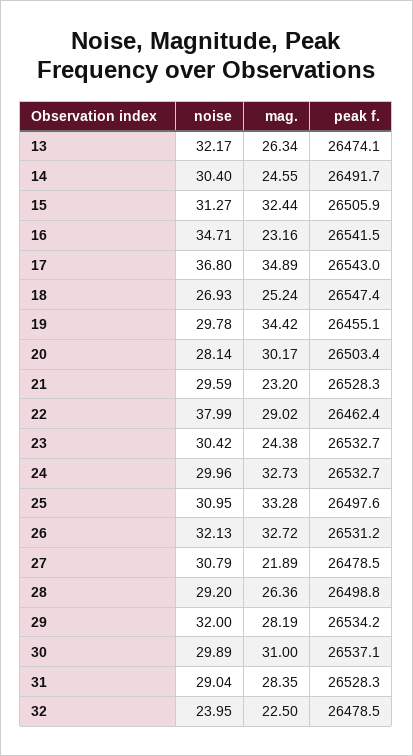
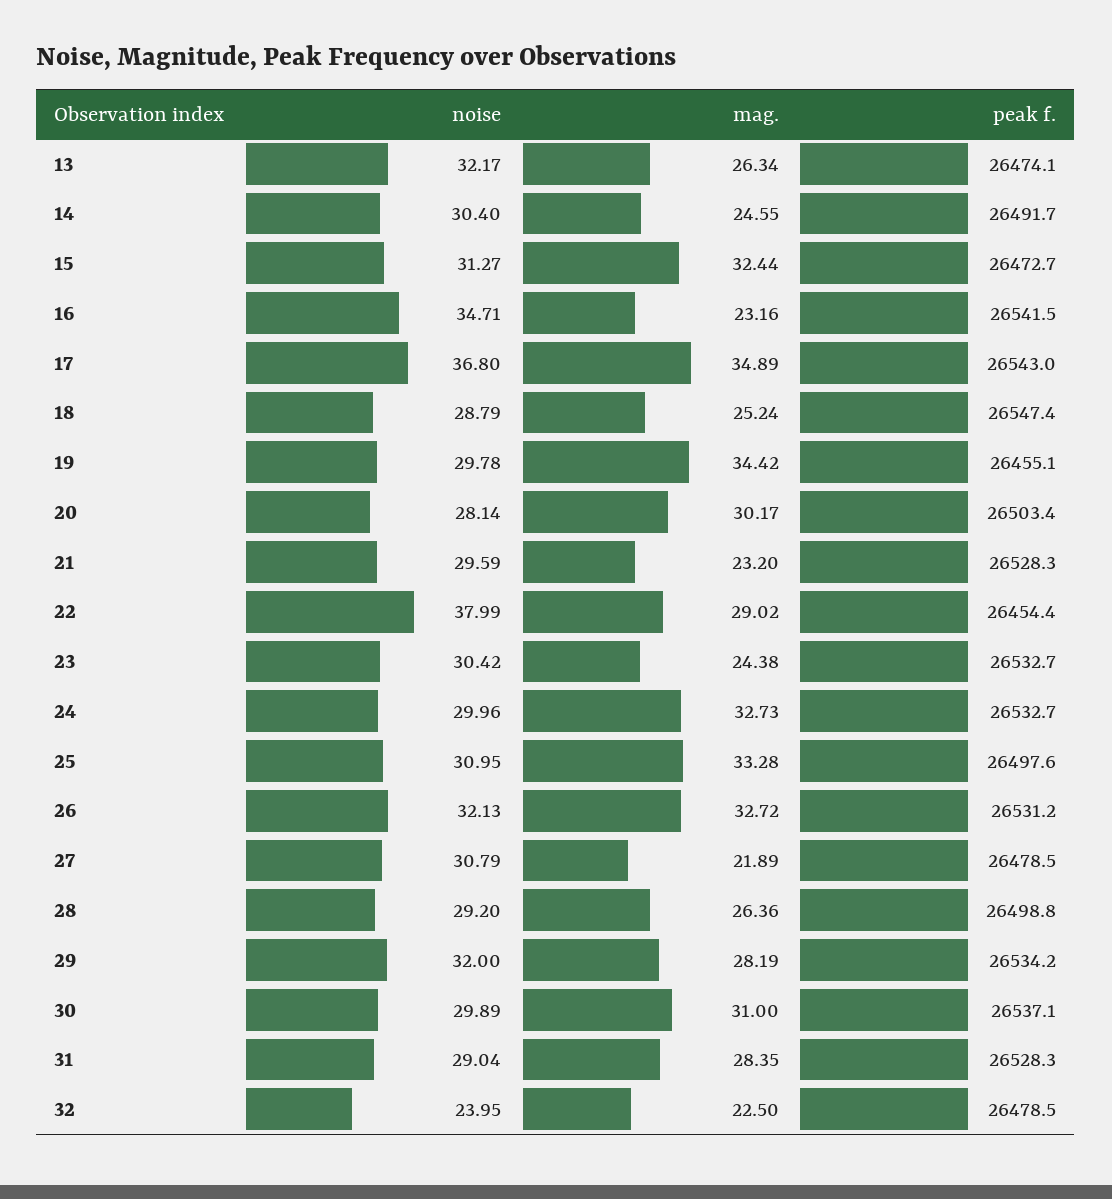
peak f., 15: 26505.9 -> 26472.7
noise, 18: 26.93 -> 28.79
peak f., 22: 26462.4 -> 26454.4

